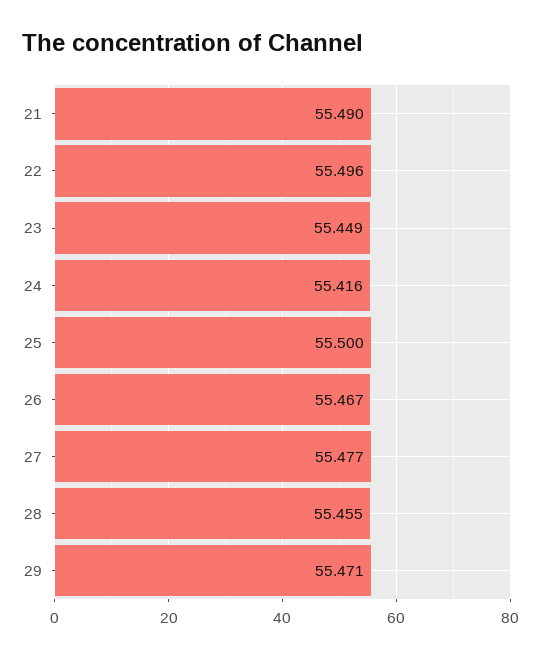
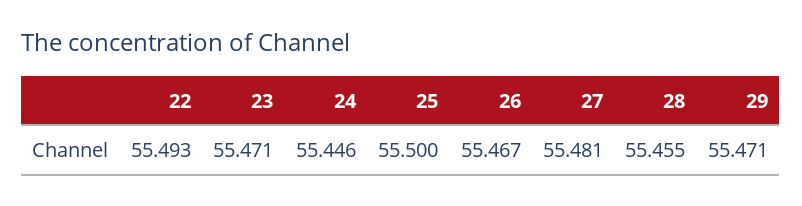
21: 55.49 -> none
22: 55.496 -> 55.493
23: 55.449 -> 55.471
24: 55.416 -> 55.446
27: 55.477 -> 55.481

